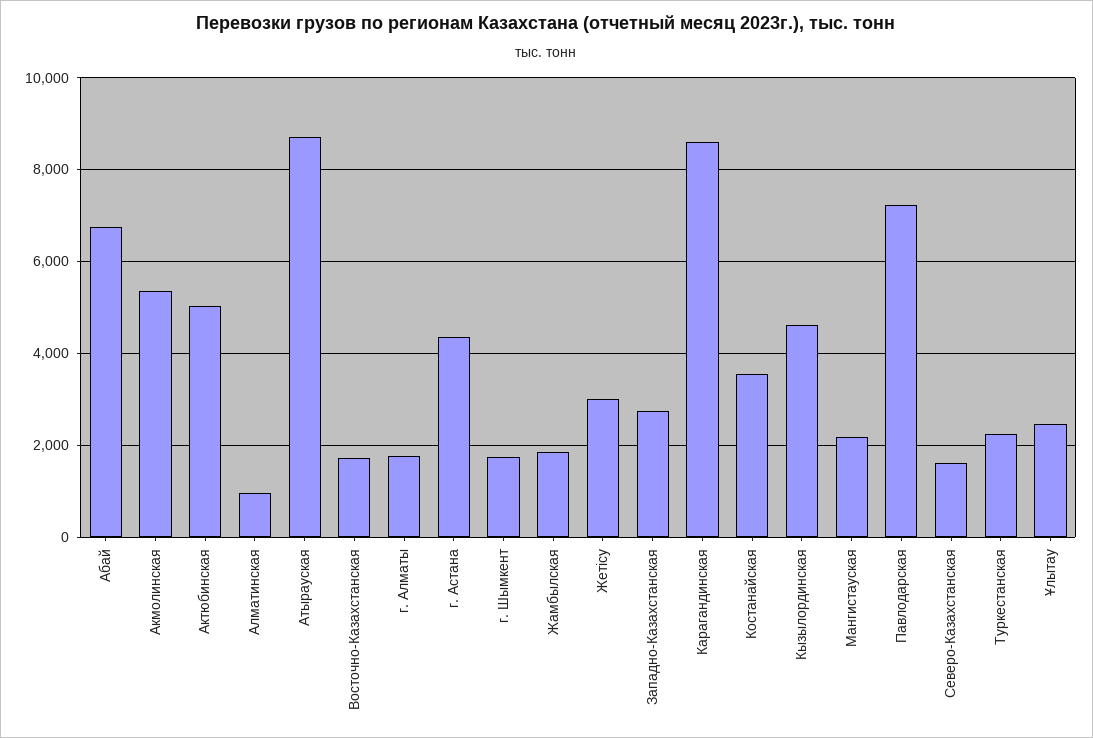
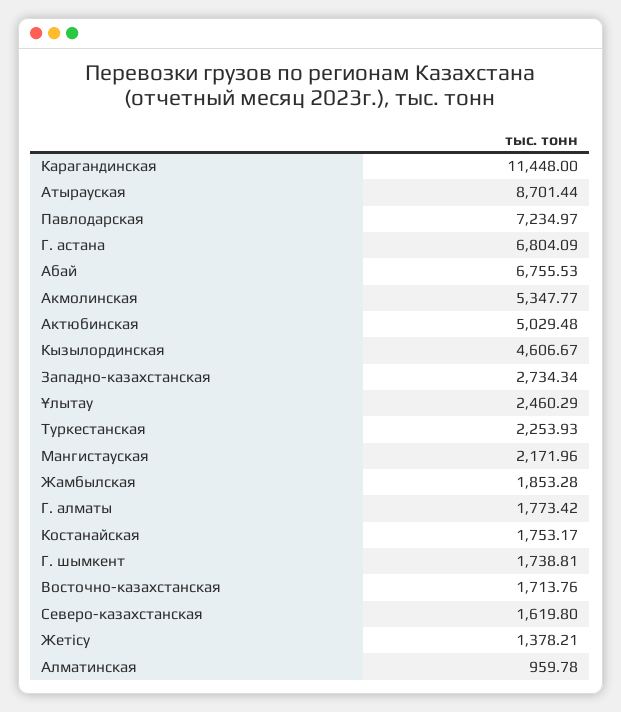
г. Астана: 4400 -> 6804.09
Жетісу: 3000 -> 1378.21
Карагандинская: 8600 -> 11448
Костанайская: 3600 -> 1753.17

